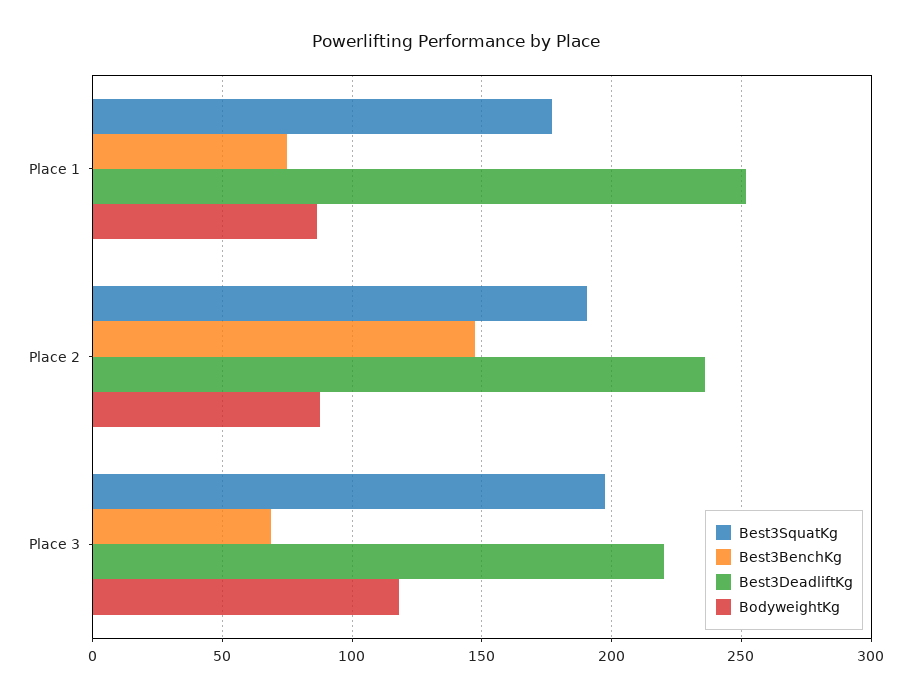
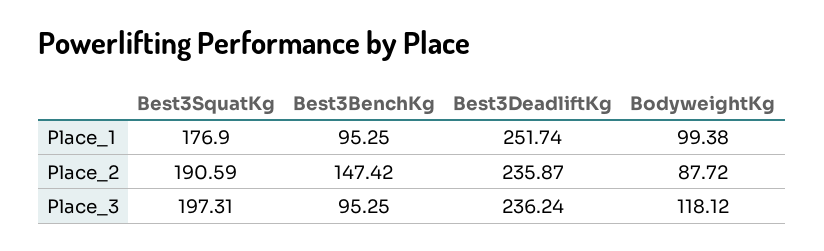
Best3BenchKg, Place 1: 75 -> 95.25
BodyweightKg, Place 1: 85 -> 99.38
Best3BenchKg, Place 3: 70 -> 95.25
Best3DeadliftKg, Place 3: 220 -> 236.24

